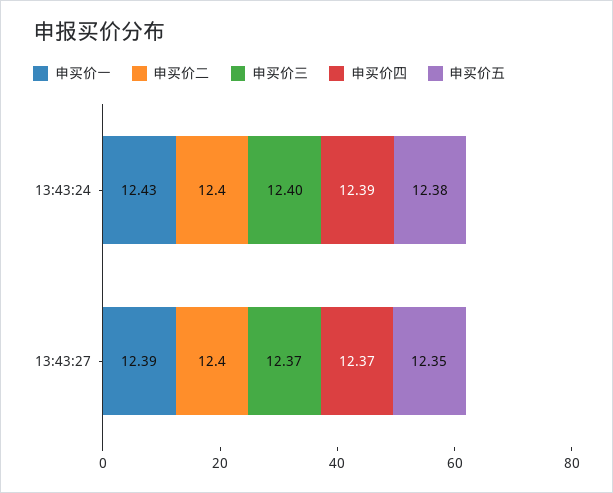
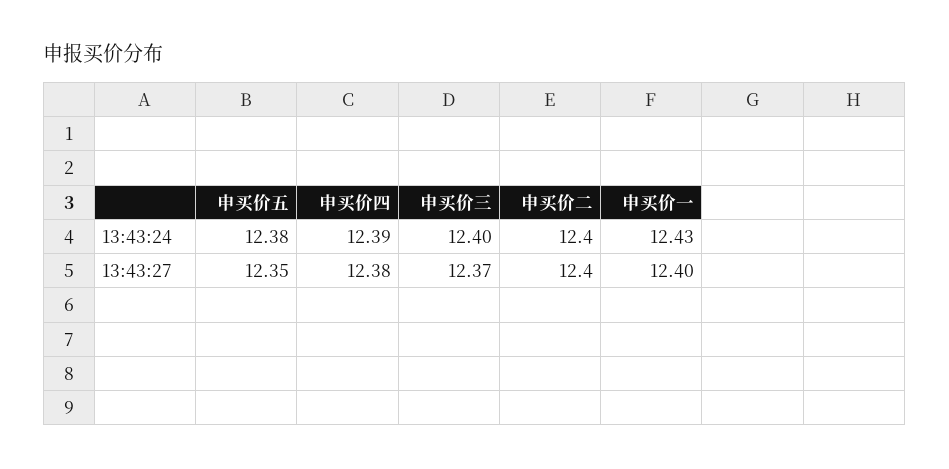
申买价一, 13:43:27: 12.39 -> 12.4
申买价四, 13:43:27: 12.37 -> 12.38

